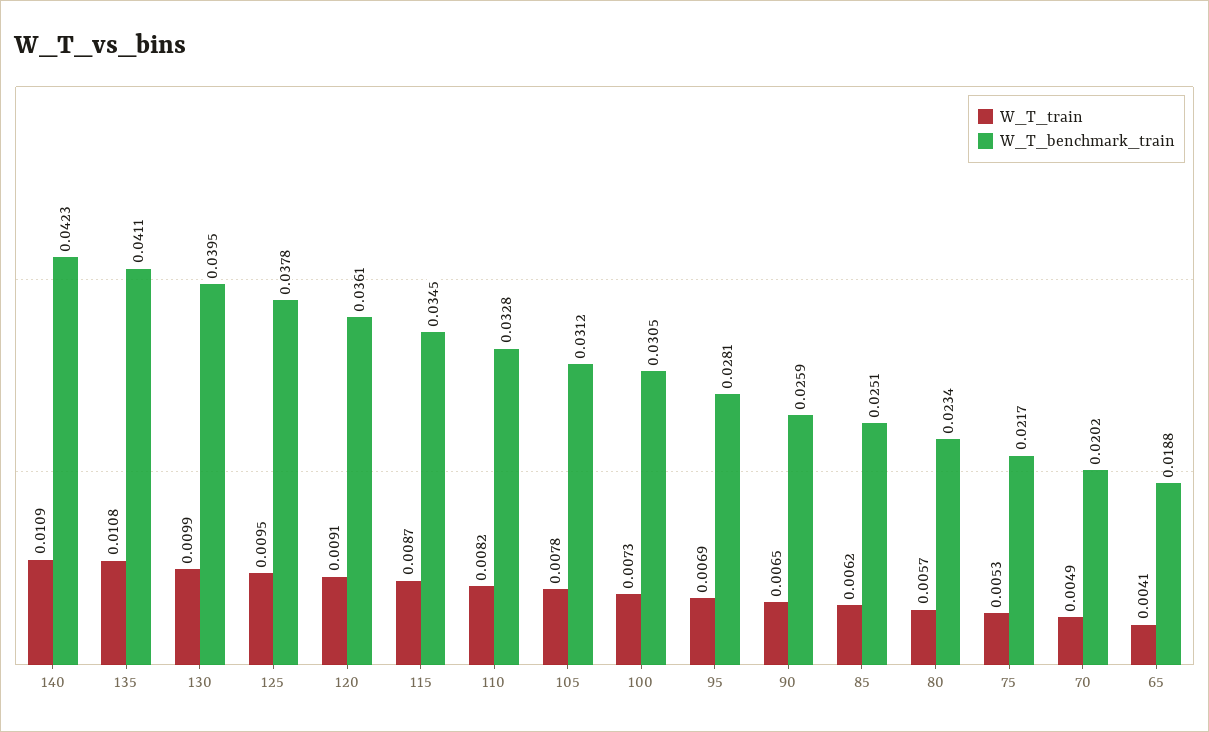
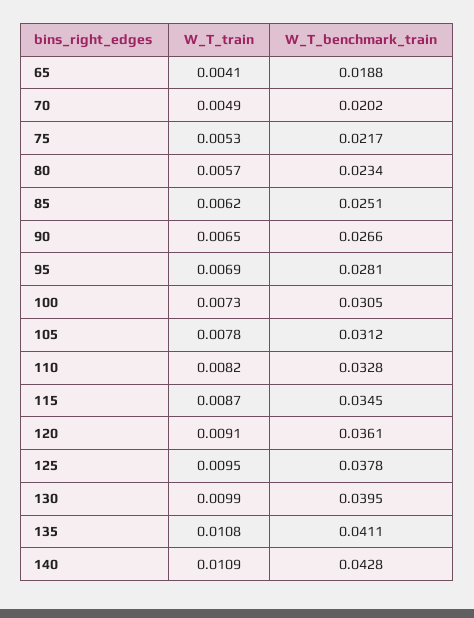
W_T_benchmark_train, 140: 0.0423 -> 0.0428
W_T_benchmark_train, 90: 0.0259 -> 0.0266

